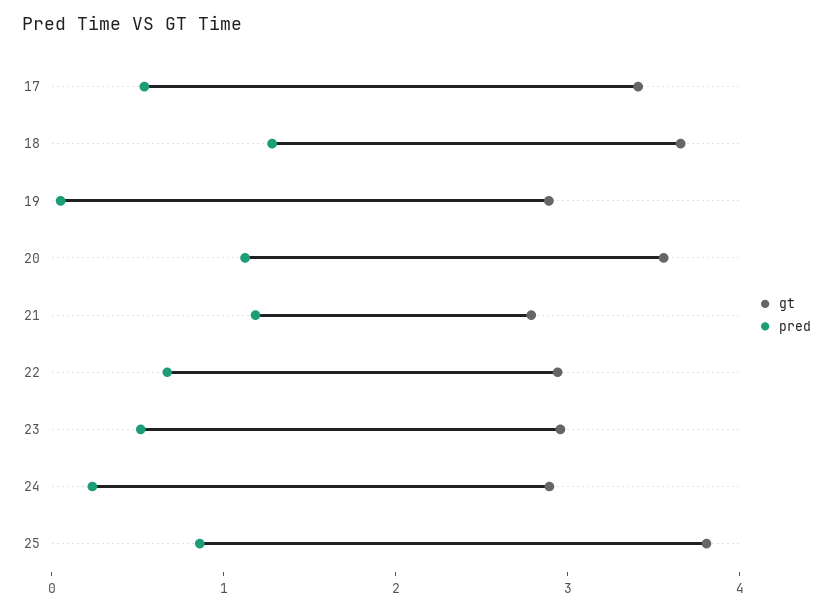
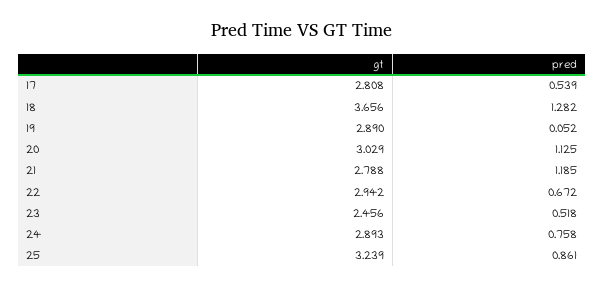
gt, 17: 3.4 -> 2.808
gt, 20: 3.6 -> 3.029
gt, 23: 3 -> 2.456
pred, 24: 0.2 -> 0.758
gt, 25: 3.8 -> 3.239

